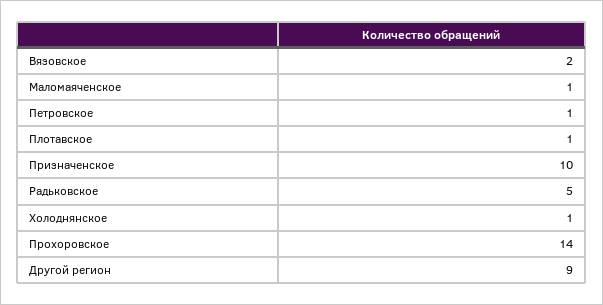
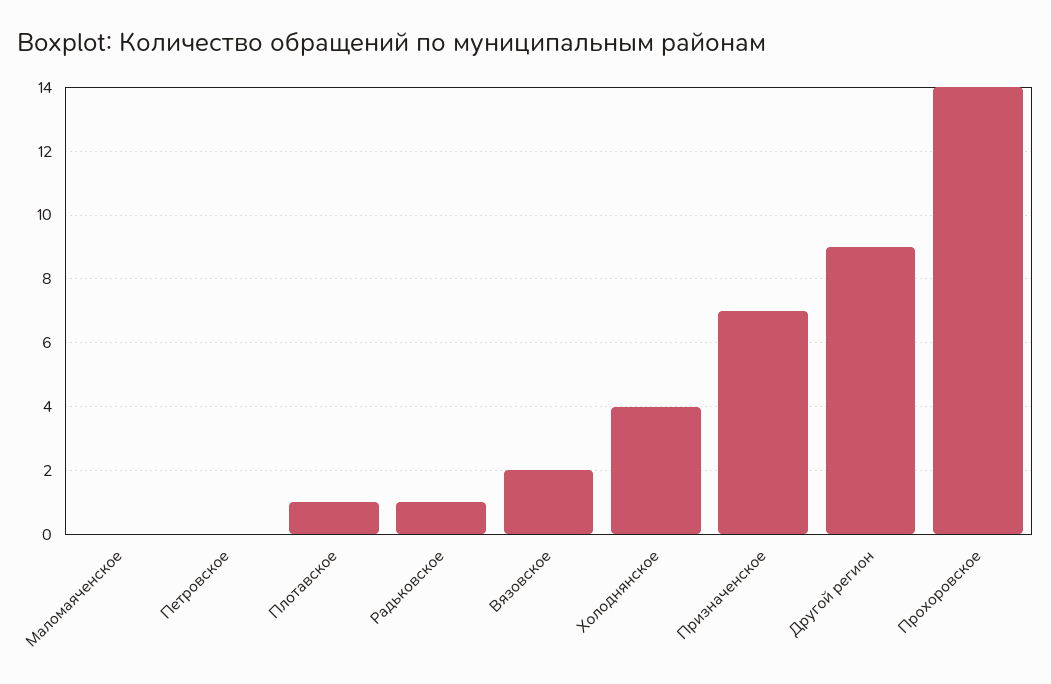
Маломаяченское: 1 -> 0
Петровское: 1 -> 0
Призначенское: 10 -> 7
Радьковское: 5 -> 1
Холоднянское: 1 -> 4

